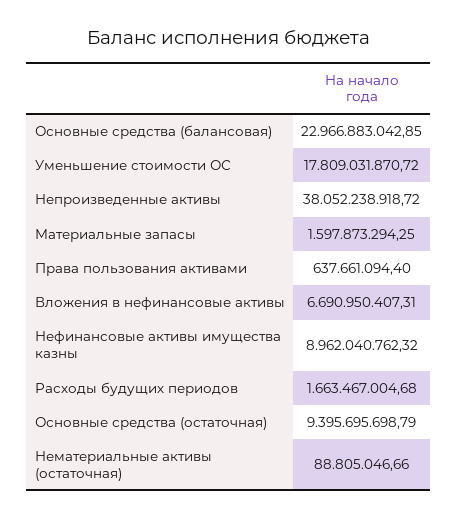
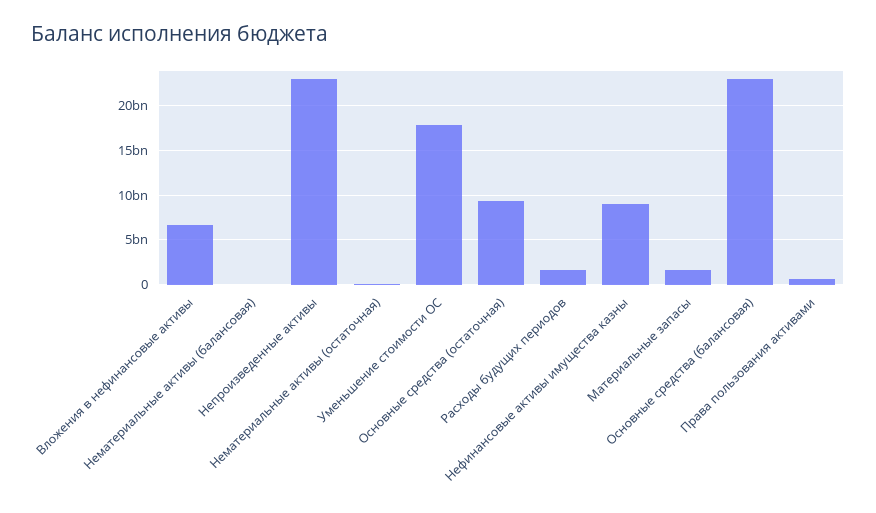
Непроизведенные активы: 38052238918.72 -> 23000000000
Нематериальные активы (балансовая): none -> 0

